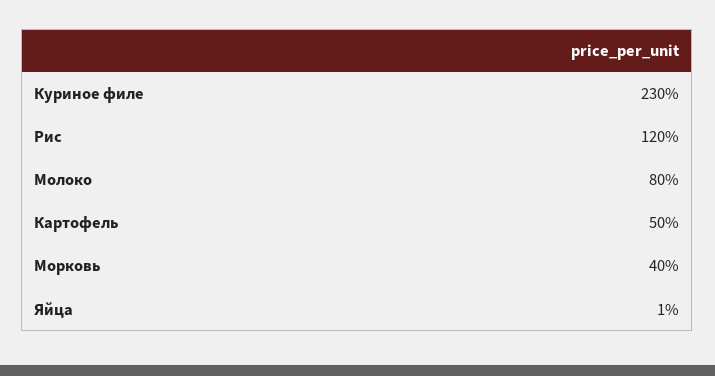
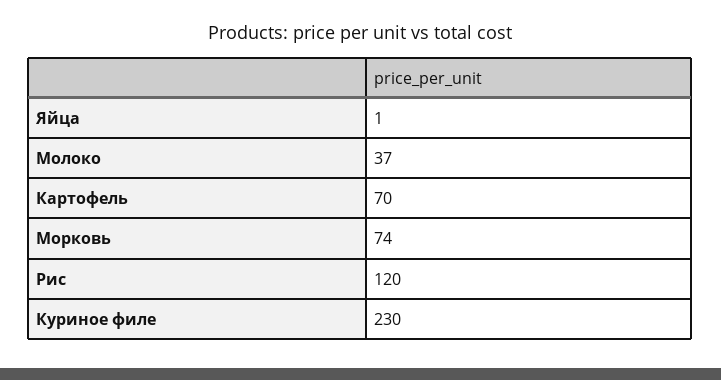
Молоко: 80 -> 37
Картофель: 50 -> 70
Морковь: 40 -> 74

